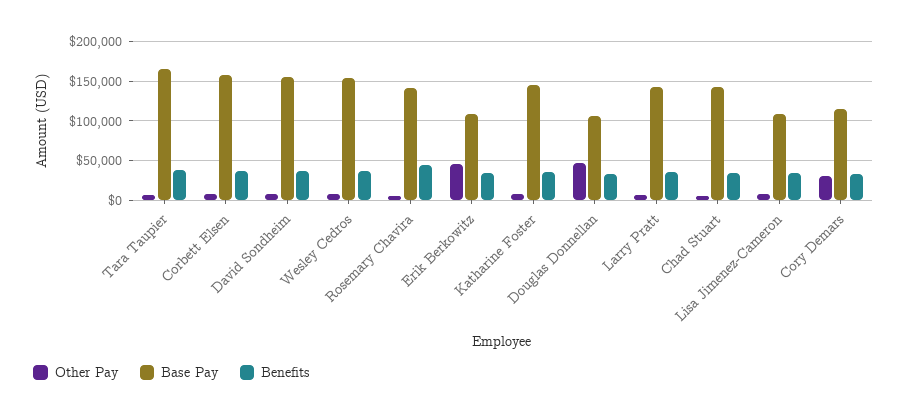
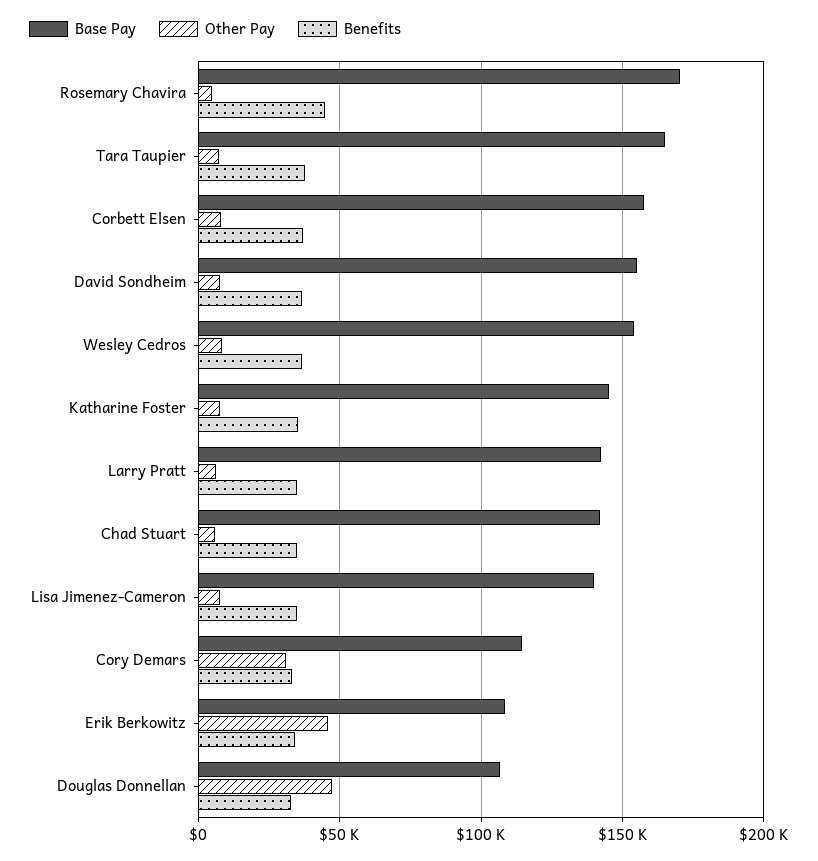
Base Pay, Rosemary Chavira: 140000 -> 170000
Base Pay, Lisa Jimenez-Cameron: 110000 -> 140000

